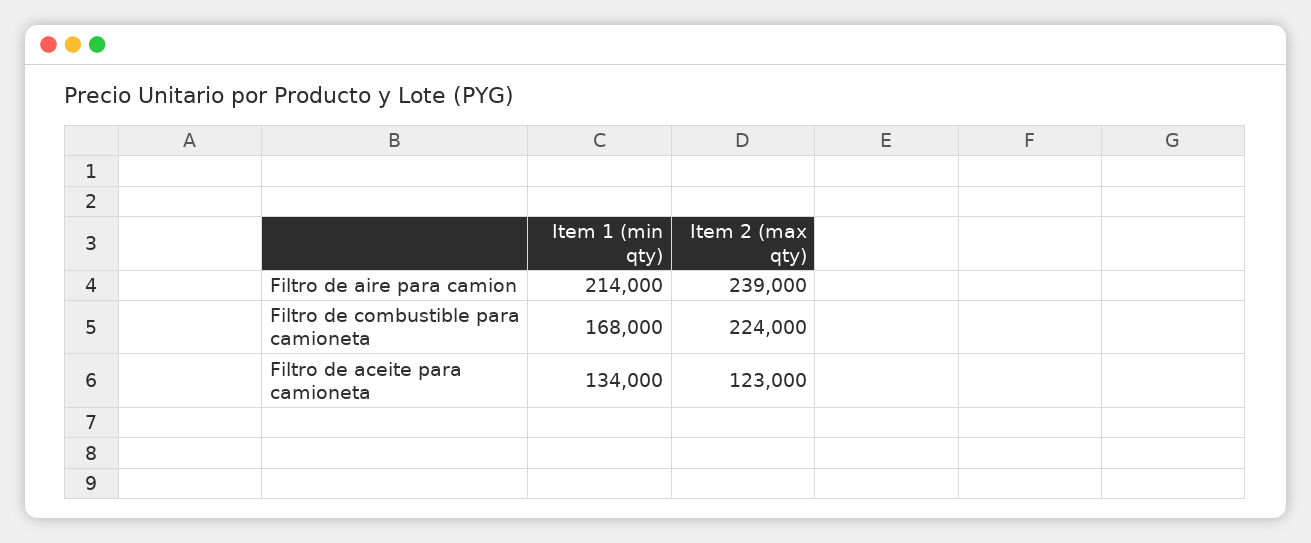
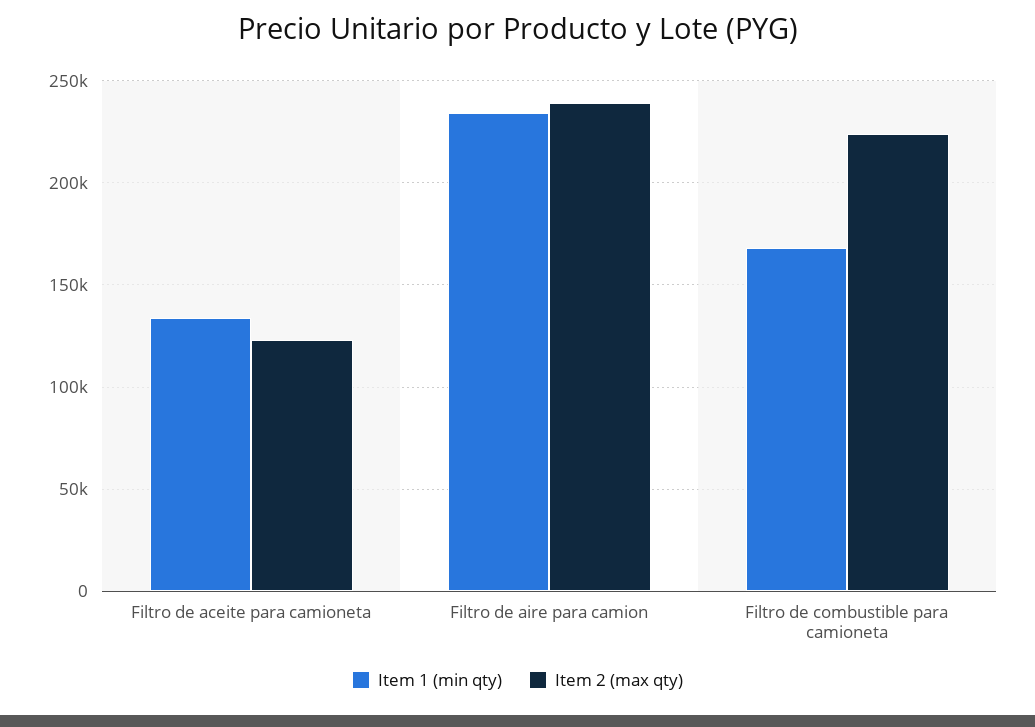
Item 1 (min qty), Filtro de aire para camion: 214000 -> 235000

